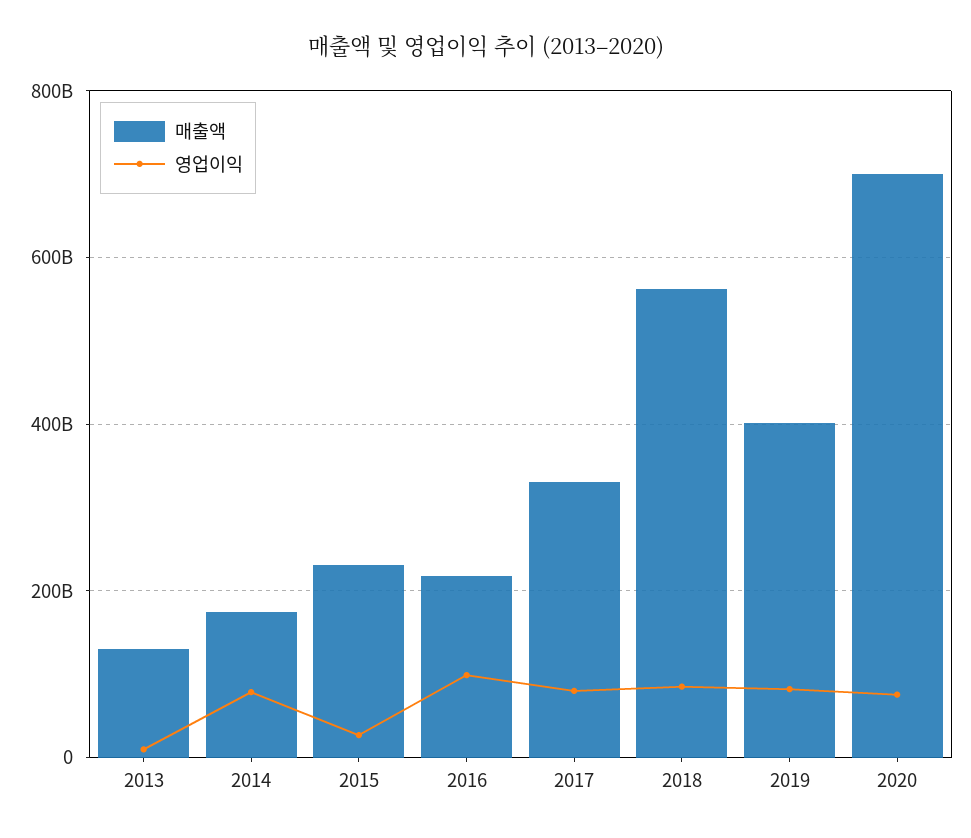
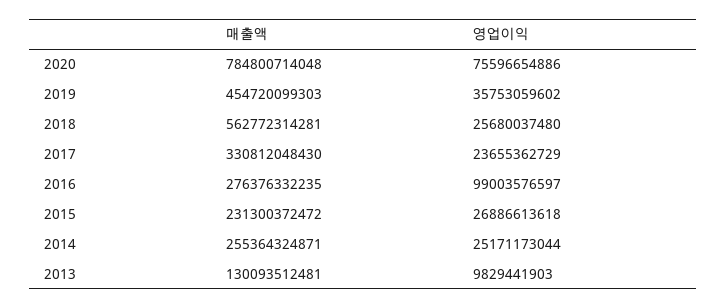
매출액, 2014: 180000000000 -> 255364324871
영업이익, 2014: 80000000000 -> 25171173044
매출액, 2016: 220000000000 -> 276376332235
영업이익, 2017: 80000000000 -> 23655362729
영업이익, 2018: 80000000000 -> 25680037480
매출액, 2019: 400000000000 -> 454720099303
영업이익, 2019: 80000000000 -> 35753059602
매출액, 2020: 700000000000 -> 784800714048

